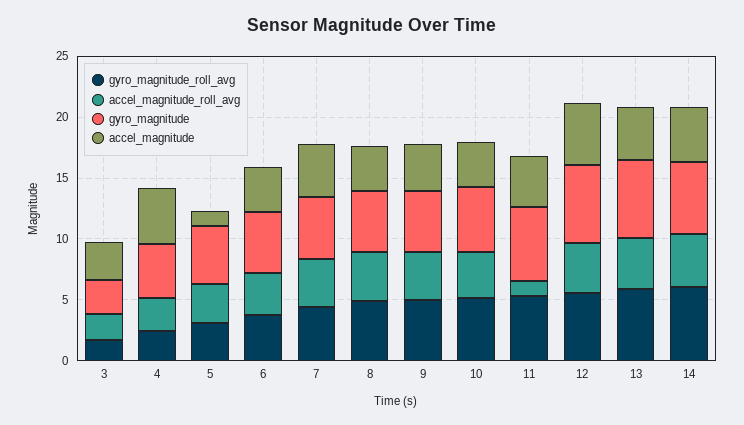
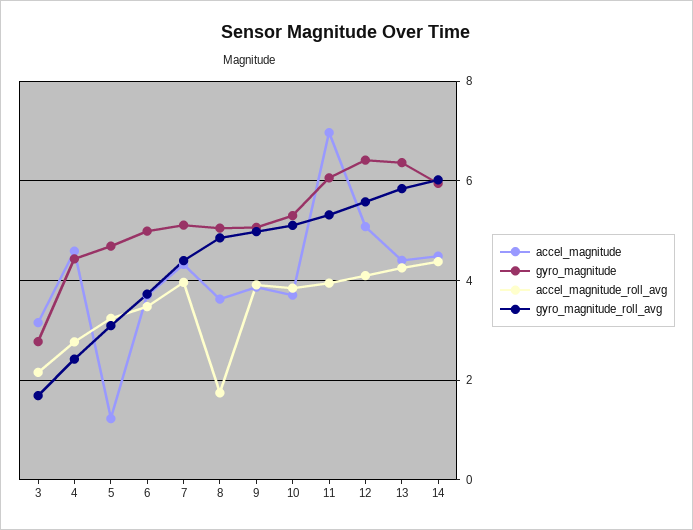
accel_magnitude_roll_avg, 8: 4 -> 1.8
accel_magnitude_roll_avg, 11: 1 -> 4
accel_magnitude, 11: 4 -> 7

